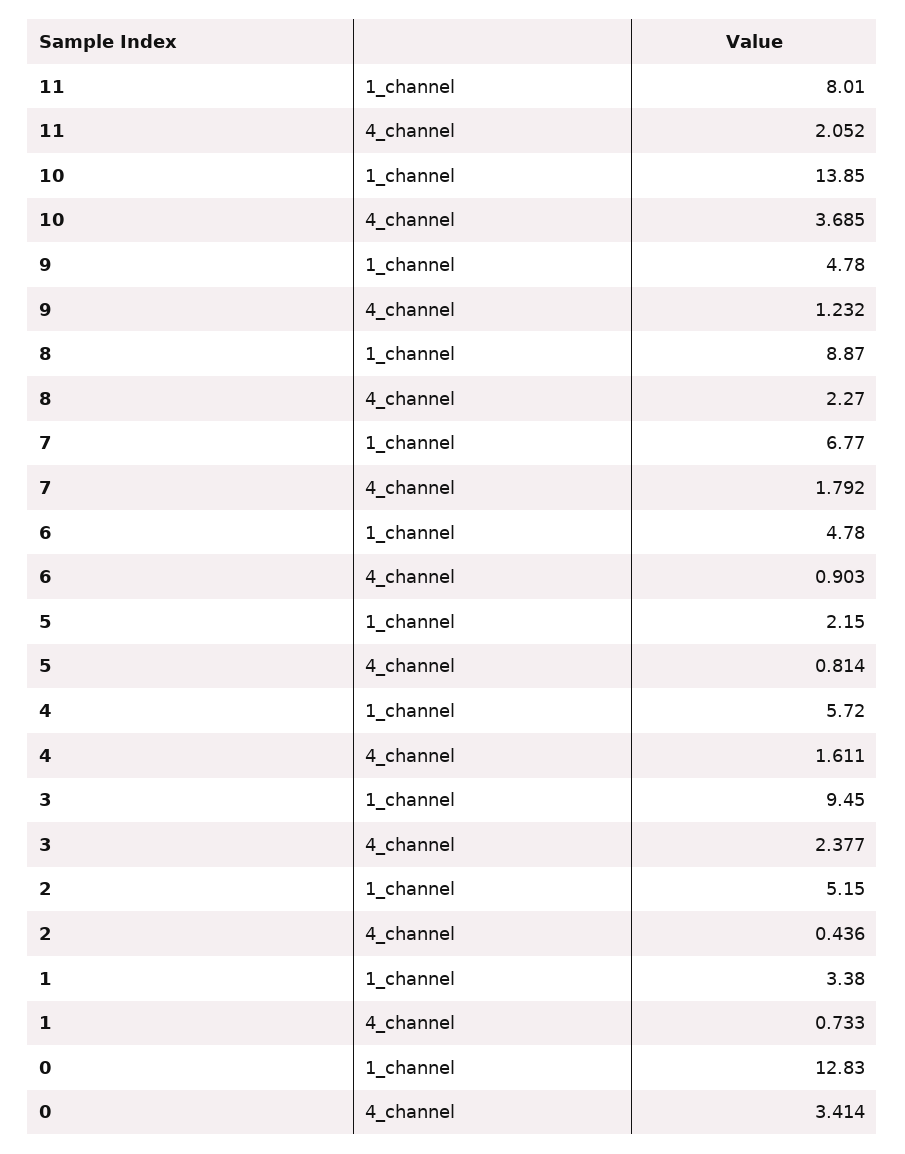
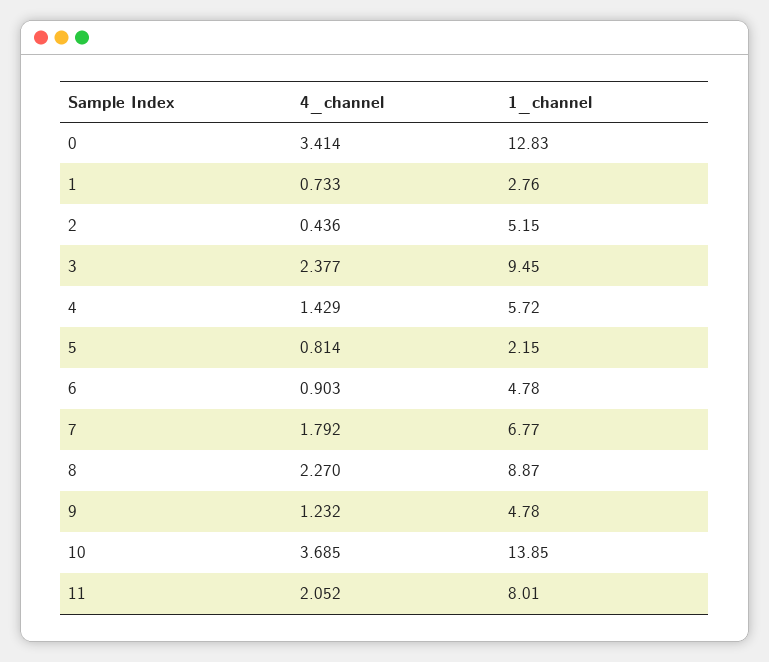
4, 4_channel: 1.611 -> 1.429
1, 1_channel: 3.38 -> 2.76

